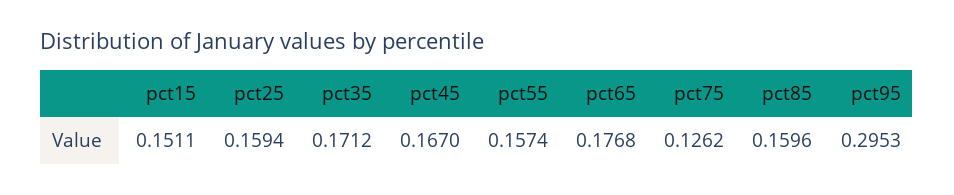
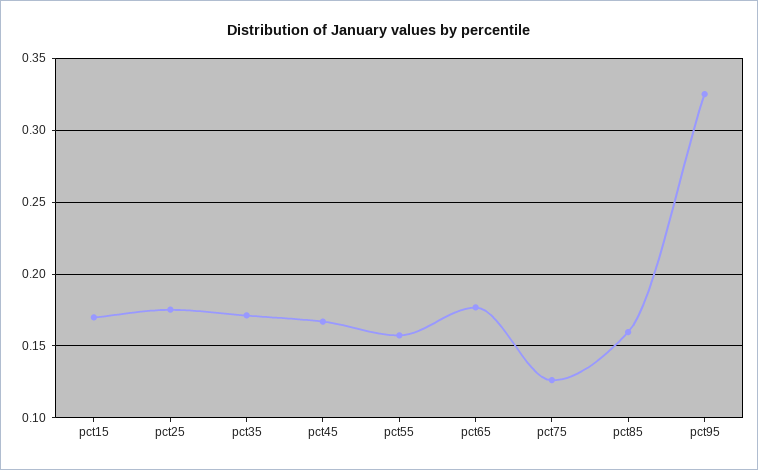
pct15: 0.1511 -> 0.17
pct25: 0.1594 -> 0.175
pct95: 0.2953 -> 0.325

